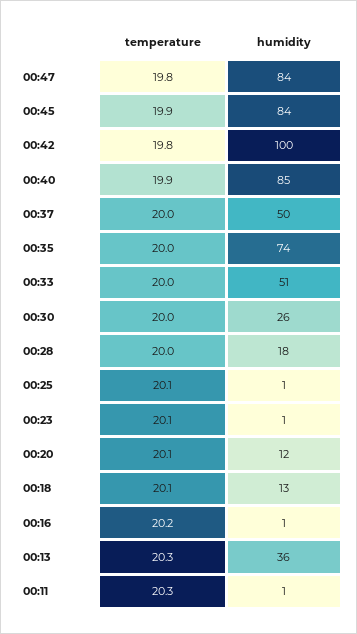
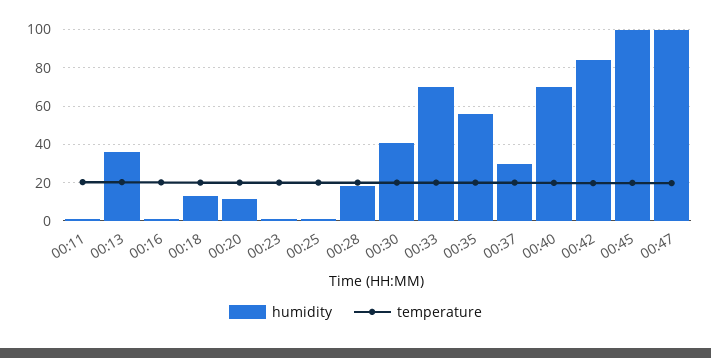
humidity, 00:47: 84 -> 100
humidity, 00:45: 84 -> 100
humidity, 00:42: 100 -> 85
humidity, 00:40: 85 -> 70
humidity, 00:37: 50 -> 30
humidity, 00:35: 74 -> 55
humidity, 00:33: 51 -> 70
humidity, 00:30: 26 -> 40

